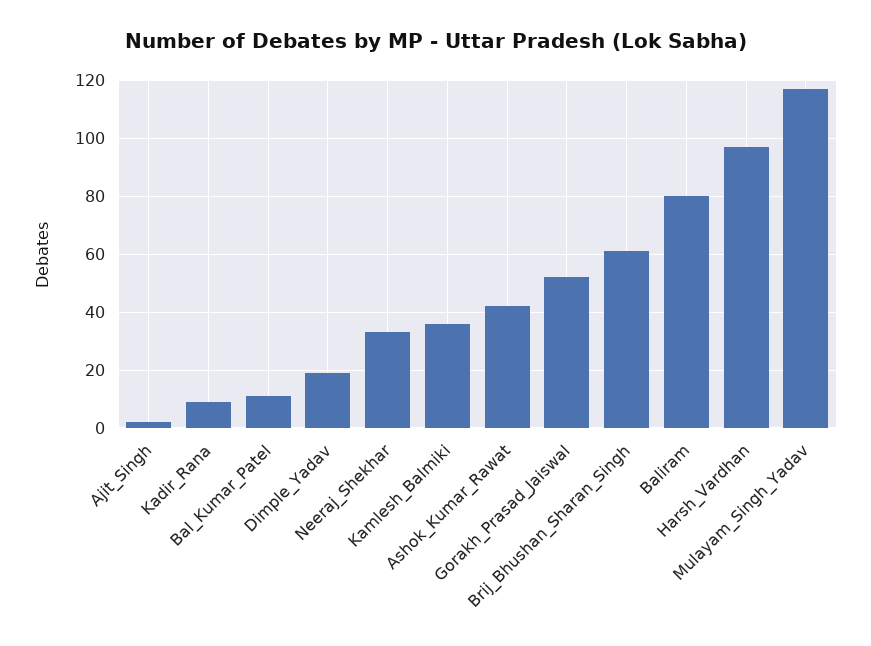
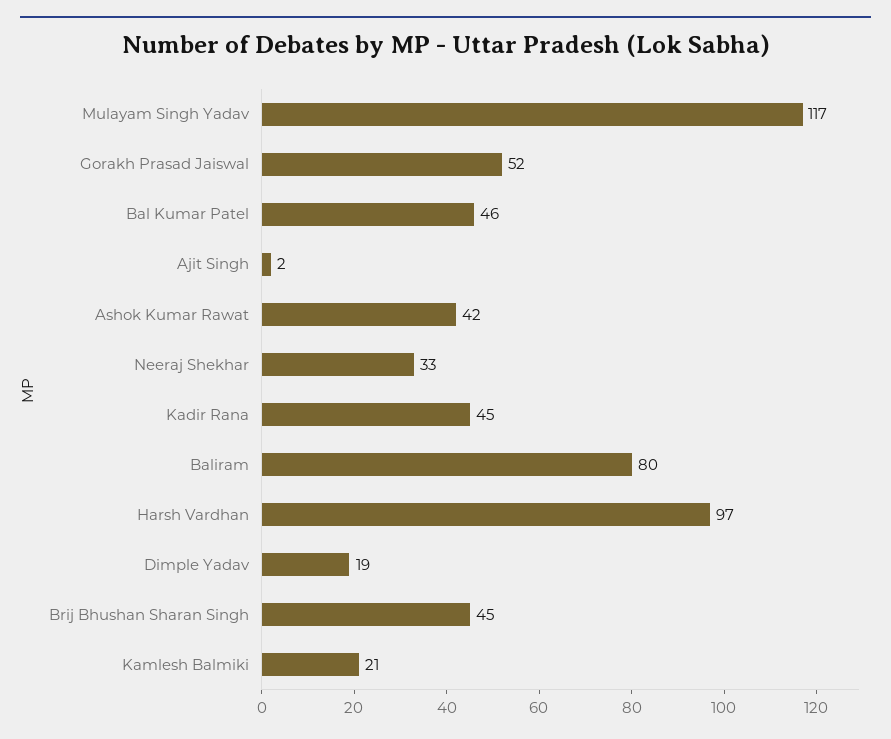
Kadir_Rana: 10 -> 45
Bal_Kumar_Patel: 10 -> 46
Kamlesh_Balmiki: 35 -> 21
Brij_Bhushan_Sharan_Singh: 60 -> 45

